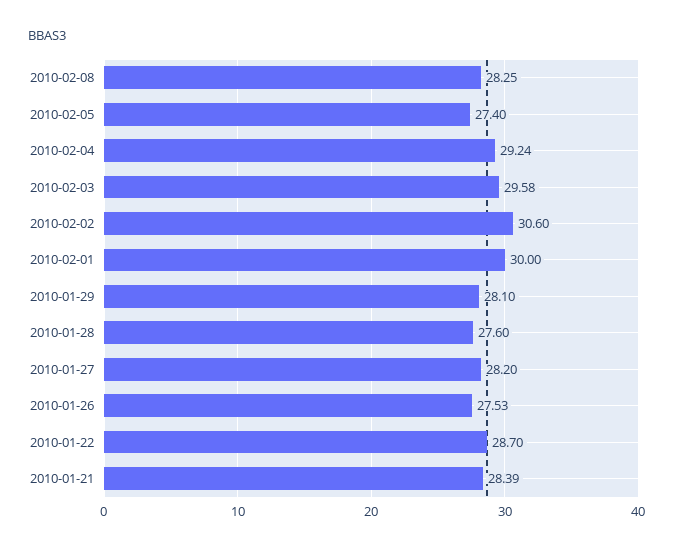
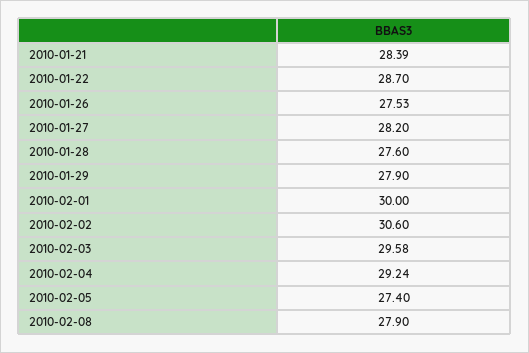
2010-02-08: 28.25 -> 27.9
2010-01-29: 28.1 -> 27.9

